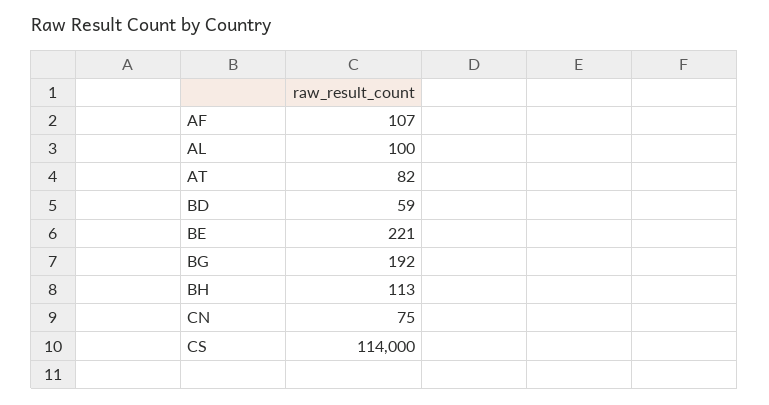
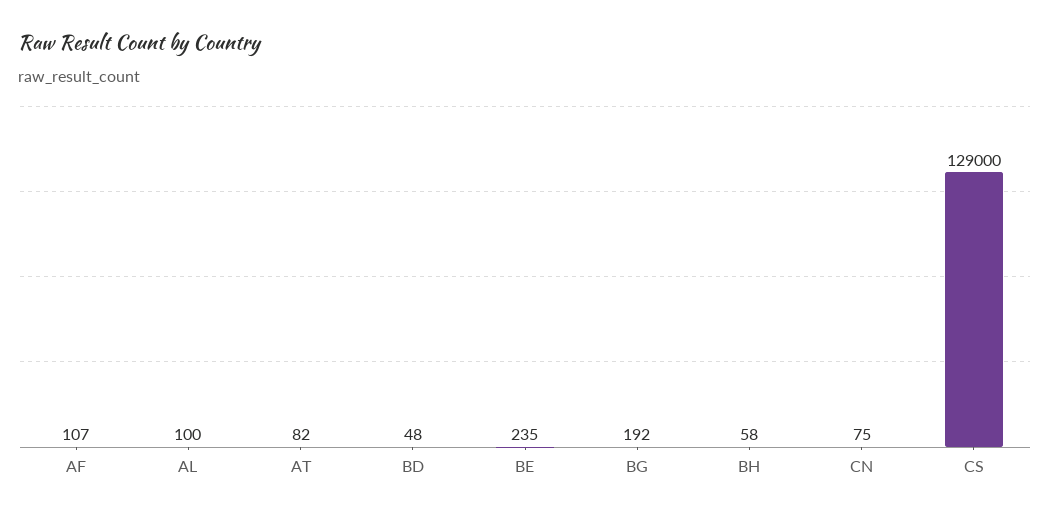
BD: 59 -> 48
BE: 221 -> 235
BH: 113 -> 58
CS: 114000 -> 129000

